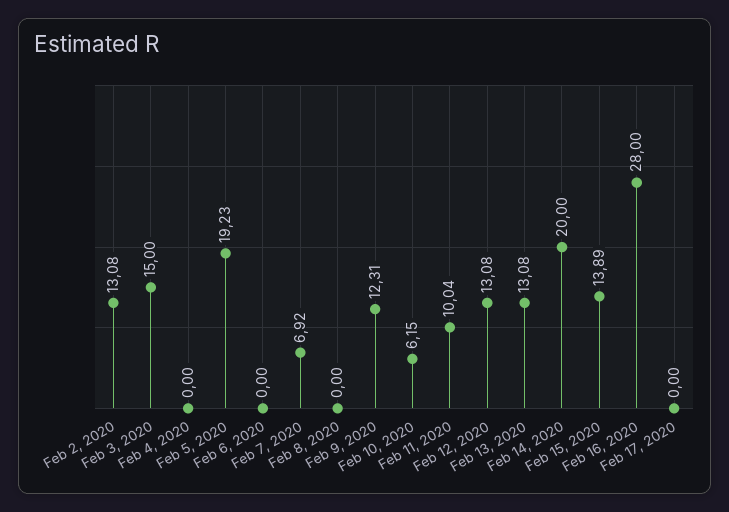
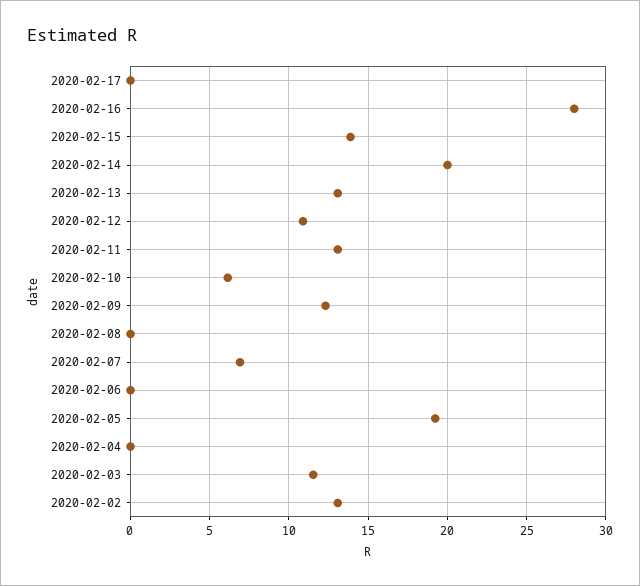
Feb 3, 2020: 15 -> 11.5
Feb 11, 2020: 10.04 -> 13
Feb 12, 2020: 13.08 -> 11

